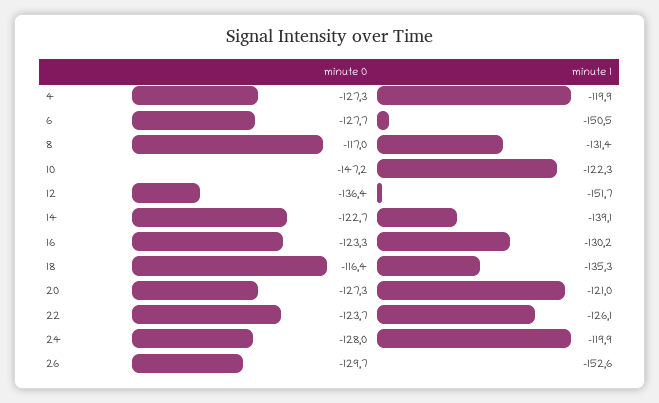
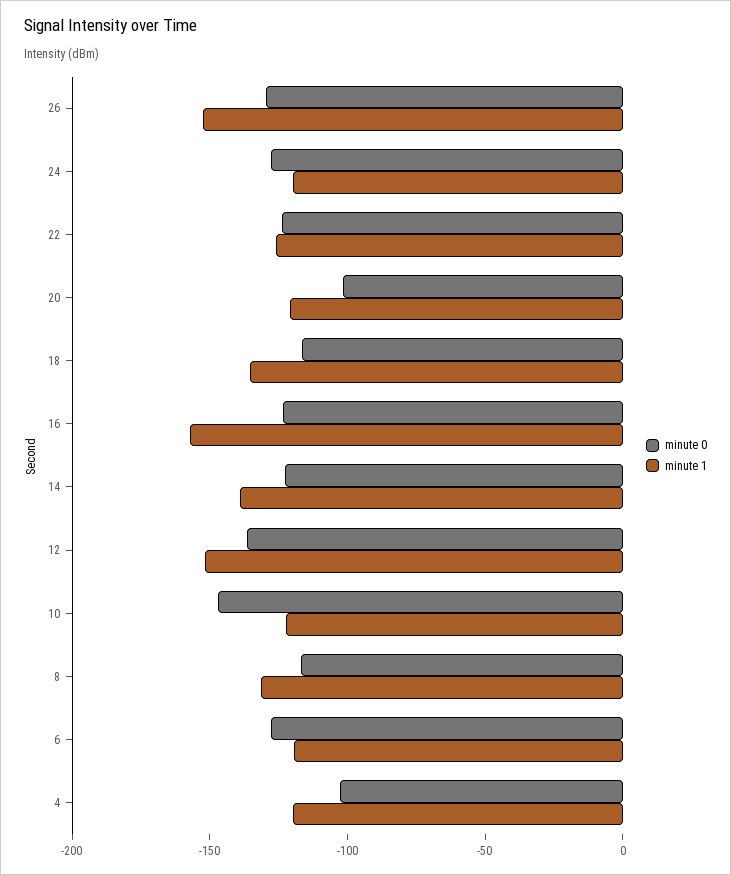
minute 0, 4: -127.3 -> -100
minute 1, 6: -150.5 -> -120
minute 1, 16: -130.2 -> -160
minute 0, 20: -127.3 -> -100

